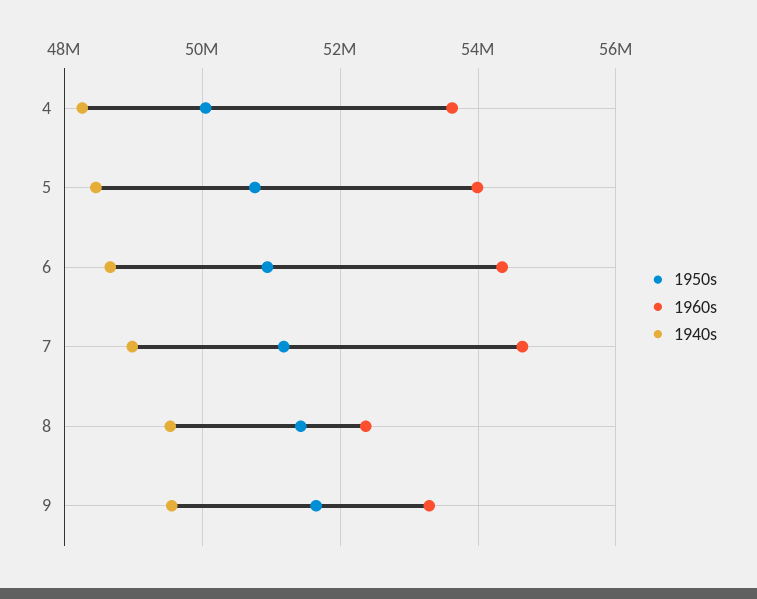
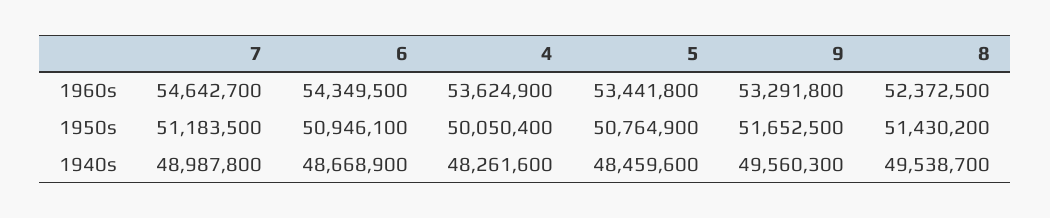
1960s, 5: 54000000 -> 53441800

